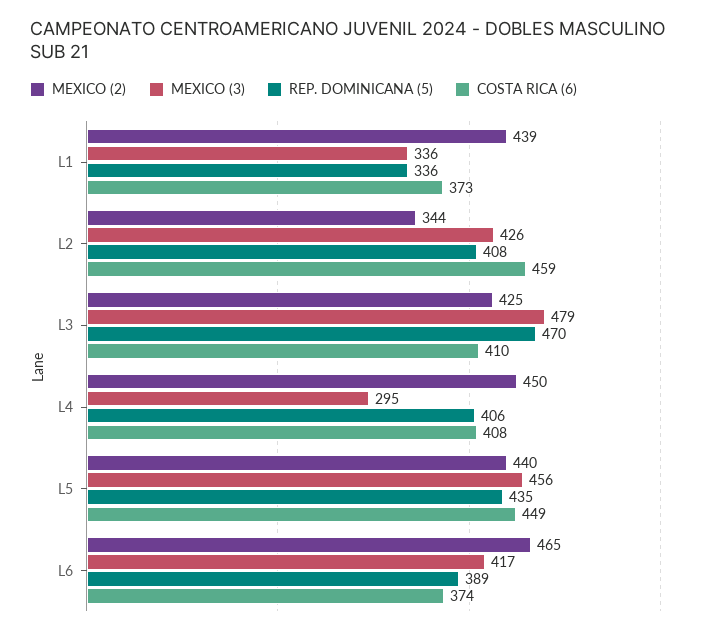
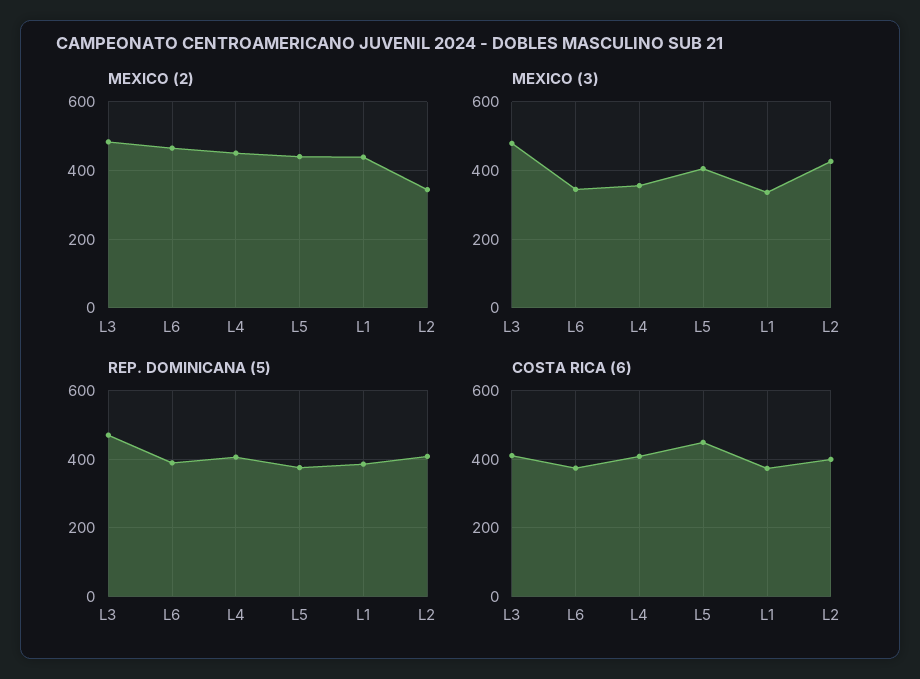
REP. DOMINICANA (5), L1: 336 -> 380
COSTA RICA (6), L2: 459 -> 400
MEXICO (2), L3: 425 -> 480
MEXICO (3), L4: 295 -> 360
MEXICO (3), L5: 456 -> 400
REP. DOMINICANA (5), L5: 435 -> 380
MEXICO (3), L6: 417 -> 340

